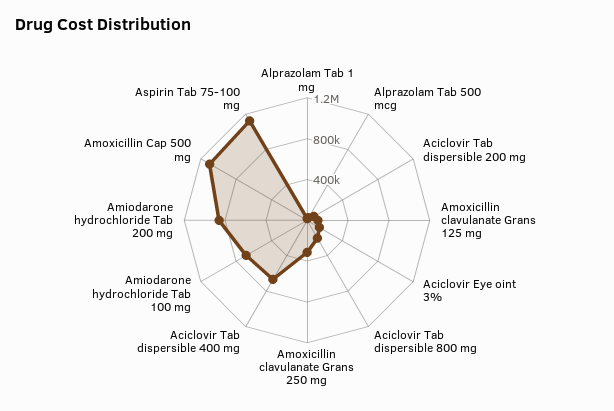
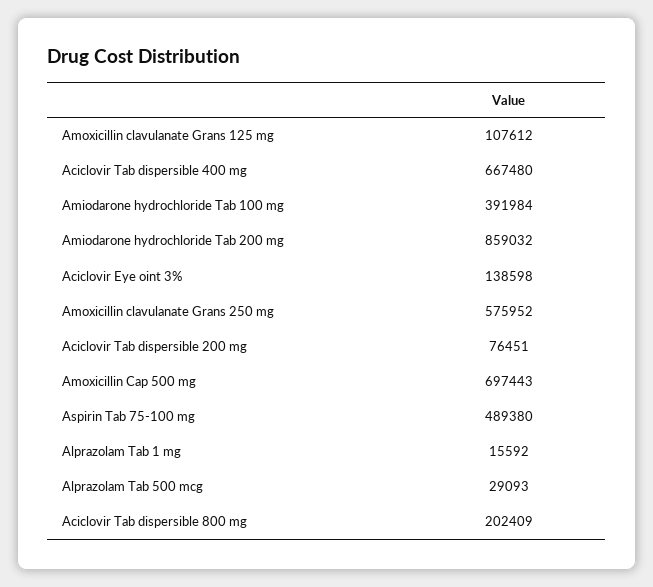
Amoxicillin clavulanate Grans 250 mg: 300000 -> 575952
Amiodarone hydrochloride Tab 100 mg: 700000 -> 391984
Amoxicillin Cap 500 mg: 1100000 -> 697443
Aspirin Tab 75-100 mg: 1100000 -> 489380

